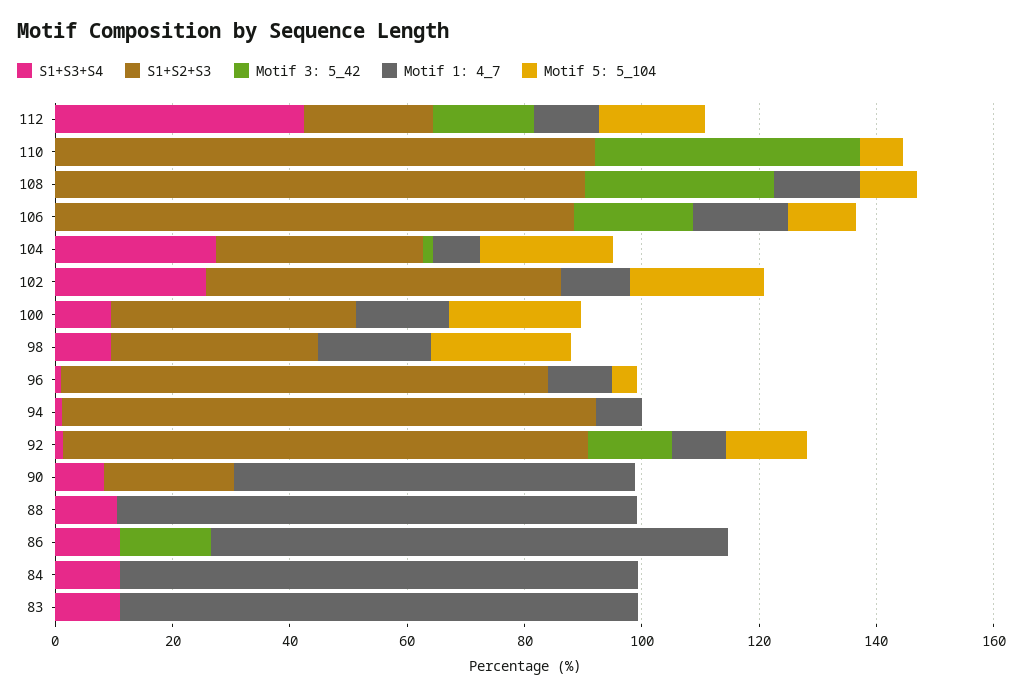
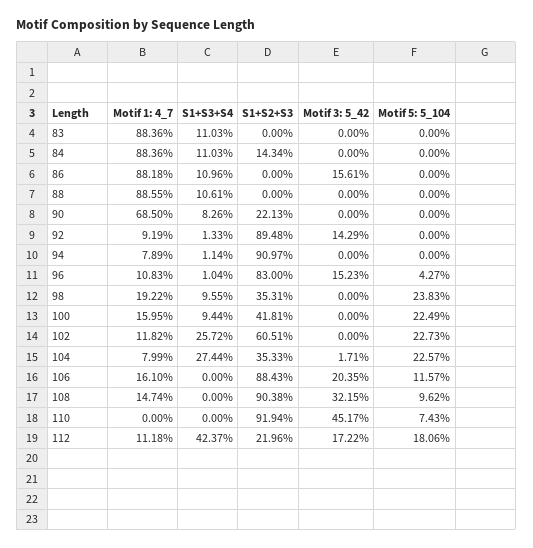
Motif 3: 5_42, 96: 0 -> 15.23
Motif 5: 5_104, 92: 15 -> 0
S1+S2+S3, 84: 0 -> 14.34

